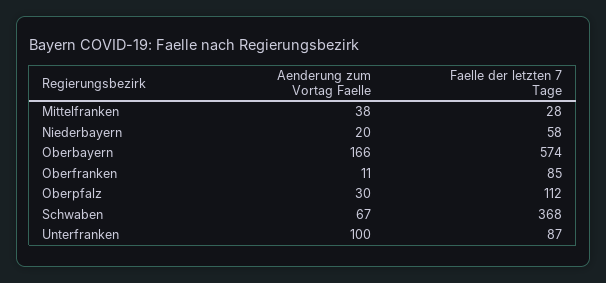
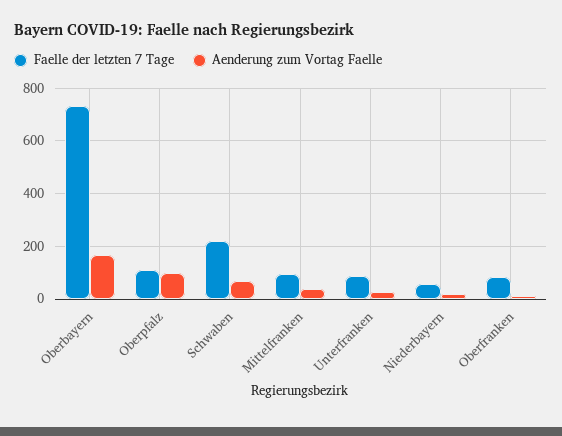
Faelle der letzten 7 Tage, Mittelfranken: 28 -> 100
Faelle der letzten 7 Tage, Oberbayern: 574 -> 725
Aenderung zum Vortag Faelle, Oberpfalz: 30 -> 100
Faelle der letzten 7 Tage, Schwaben: 368 -> 225
Aenderung zum Vortag Faelle, Unterfranken: 100 -> 25

